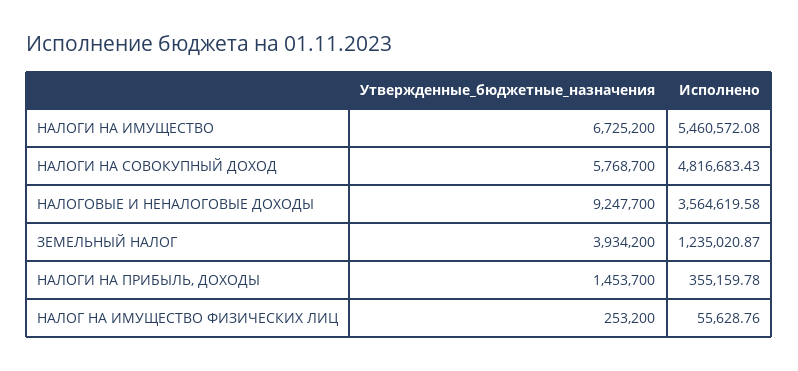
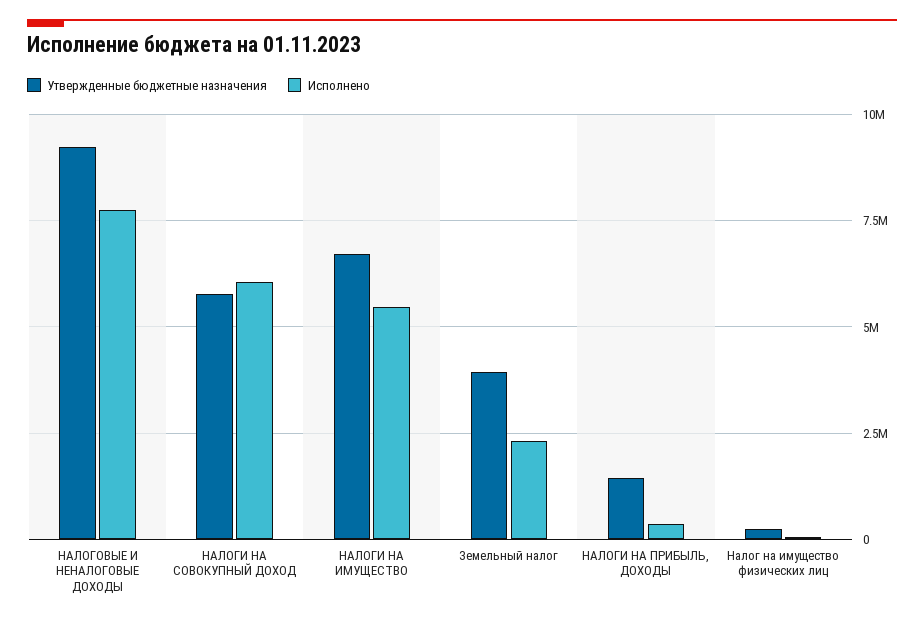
Исполнено, НАЛОГИ НА СОВОКУПНЫЙ ДОХОД: 4816683.43 -> 6000000
Исполнено, НАЛОГОВЫЕ И НЕНАЛОГОВЫЕ ДОХОДЫ: 3564619.58 -> 7750000
Исполнено, ЗЕМЕЛЬНЫЙ НАЛОГ: 1235020.87 -> 2250000

